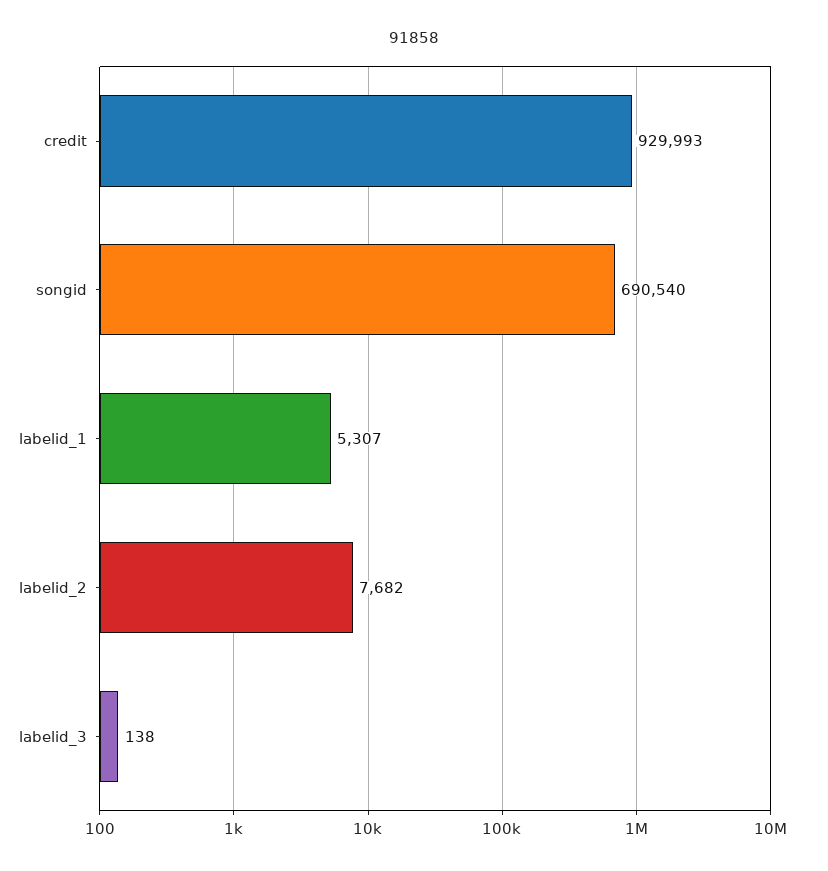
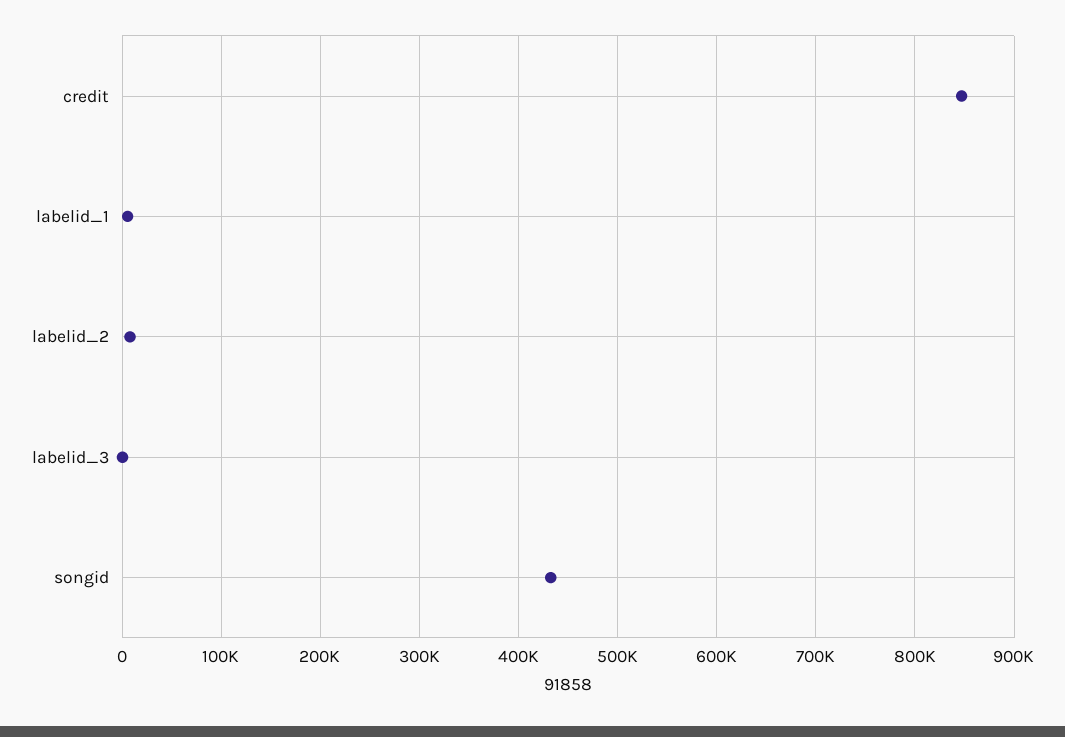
credit: 929993 -> 850000
songid: 690540 -> 430000

